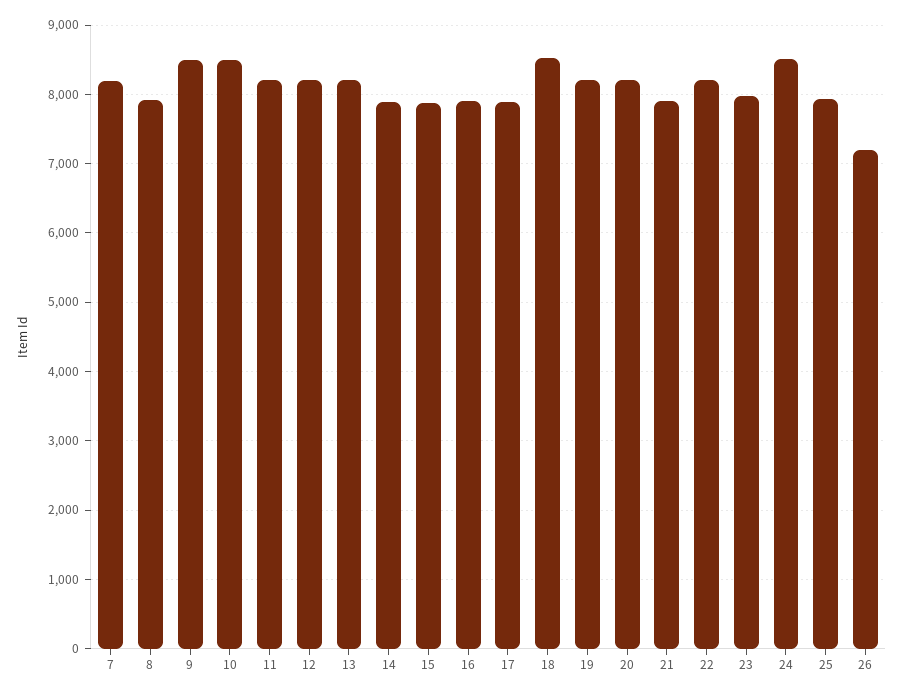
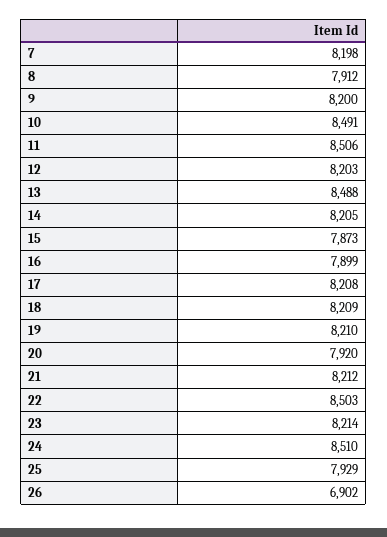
9: 8500 -> 8200
11: 8200 -> 8506
13: 8200 -> 8488
14: 7900 -> 8205
17: 7900 -> 8208
18: 8500 -> 8209
20: 8200 -> 7920
21: 7900 -> 8212
22: 8200 -> 8503
23: 8000 -> 8214
26: 7200 -> 6902

